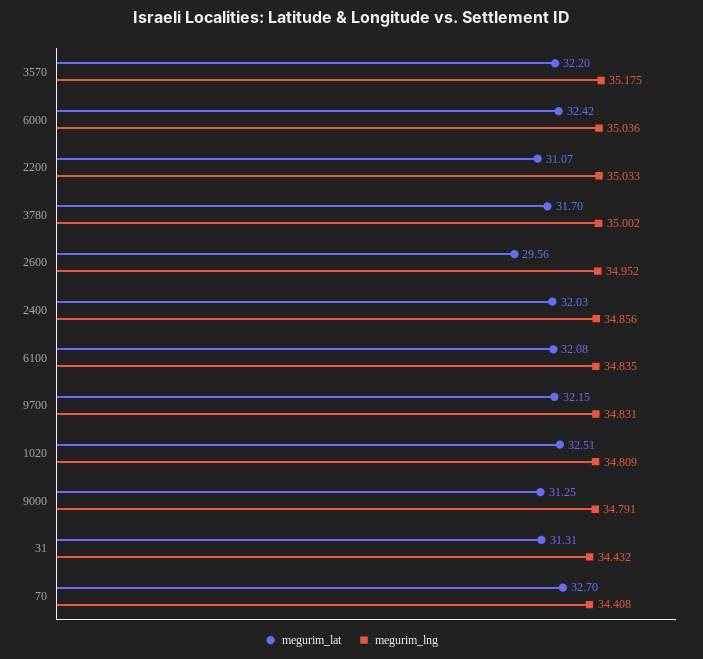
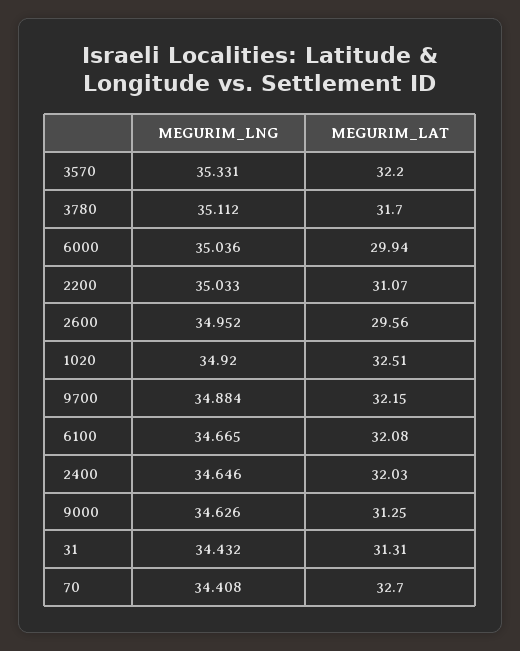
megurim_lng, 3570: 35.175 -> 35.331
megurim_lat, 6000: 32.42 -> 29.94
megurim_lng, 3780: 35.002 -> 35.112
megurim_lng, 2400: 34.856 -> 34.646
megurim_lng, 6100: 34.835 -> 34.665
megurim_lng, 9700: 34.831 -> 34.884
megurim_lng, 1020: 34.809 -> 34.92
megurim_lng, 9000: 34.791 -> 34.626

